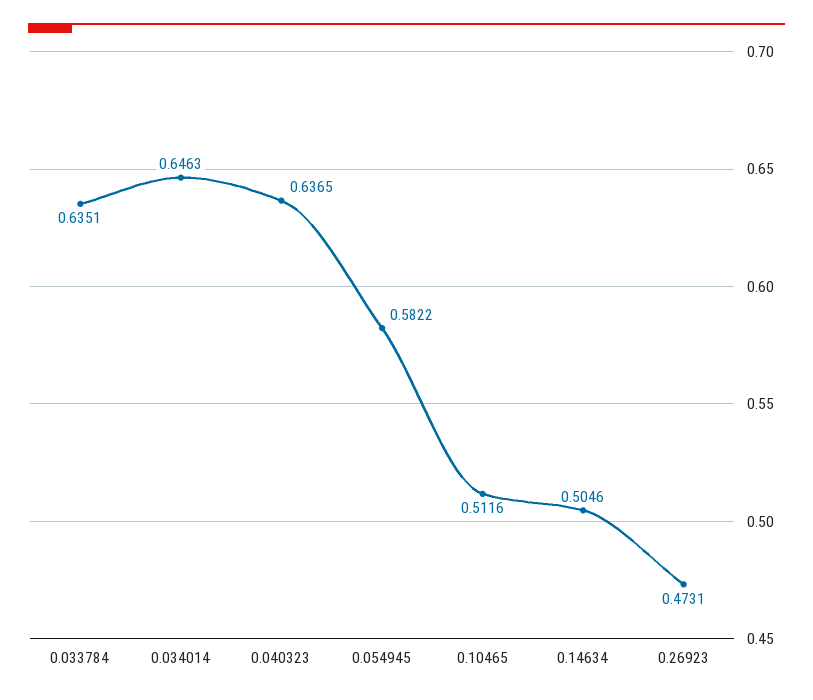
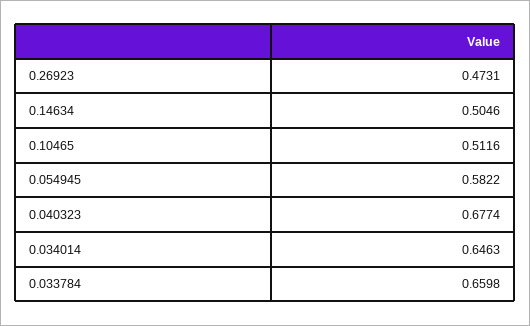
0.033784: 0.6351 -> 0.6598
0.040323: 0.6365 -> 0.6774

